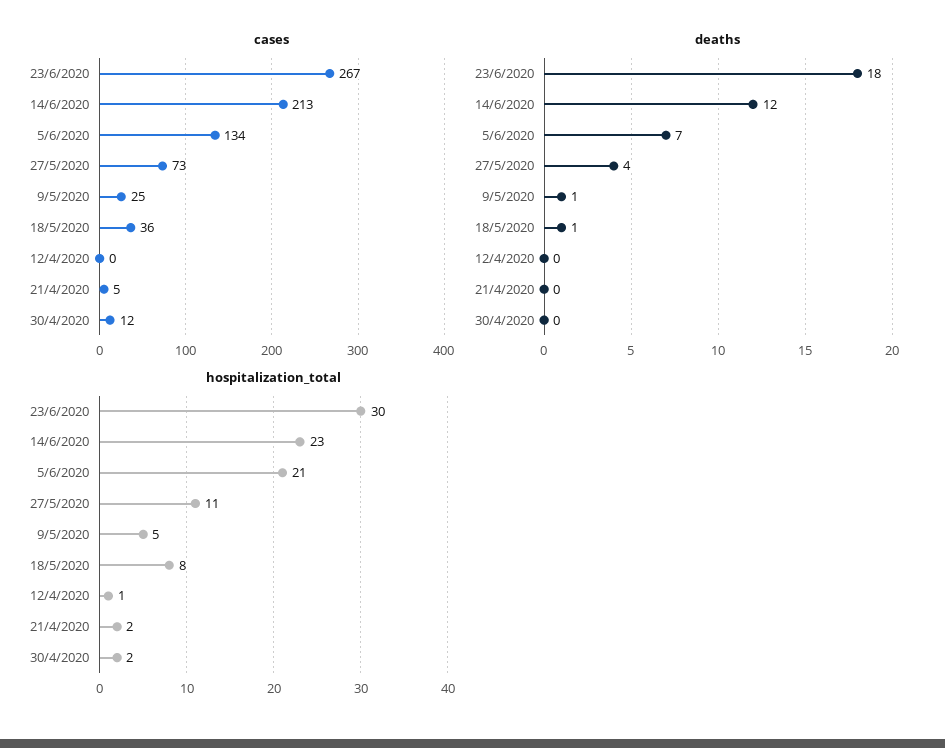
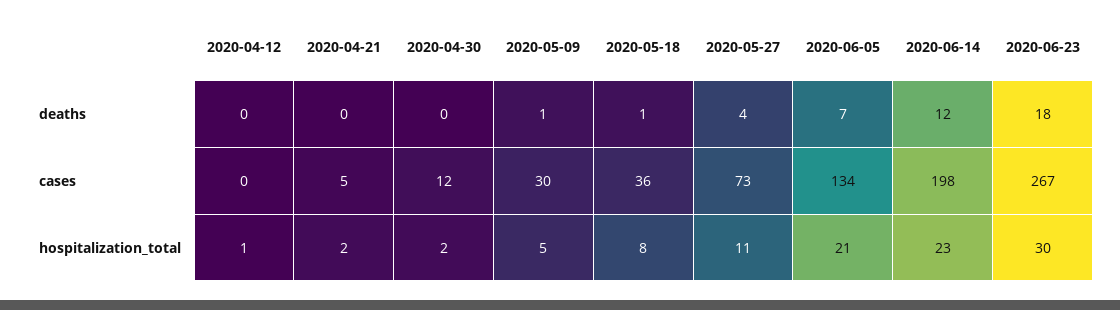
cases, 14/6/2020: 213 -> 198
cases, 9/5/2020: 25 -> 30

